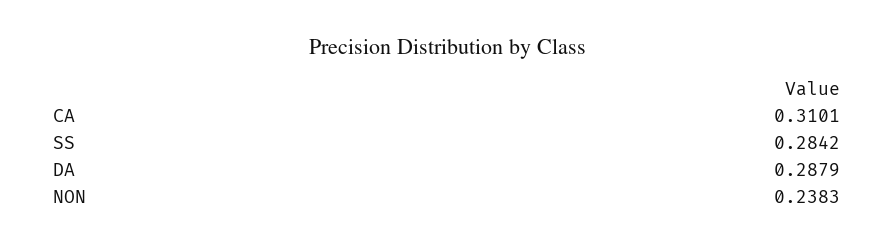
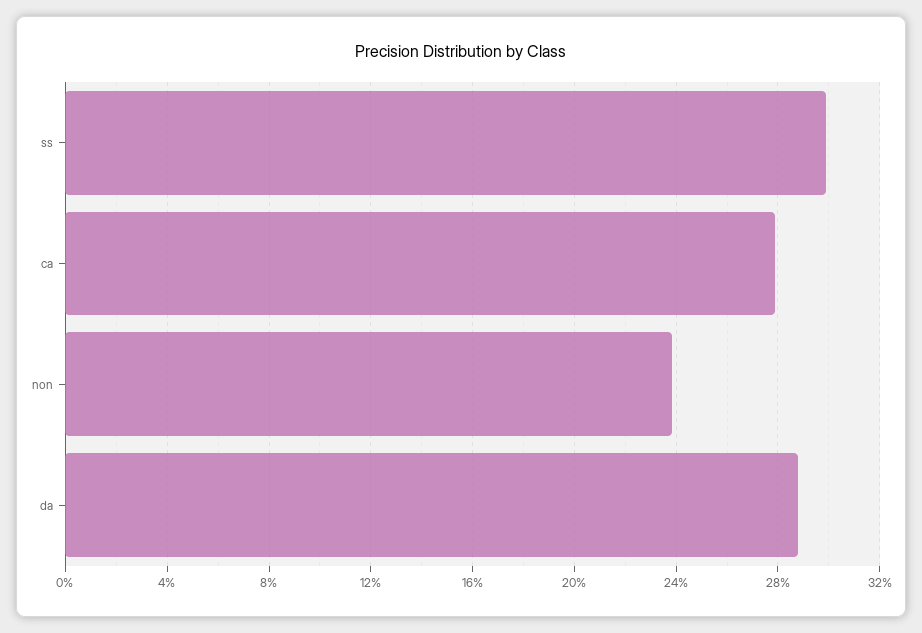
CA: 0.3101 -> 0.28
SS: 0.2842 -> 0.3

